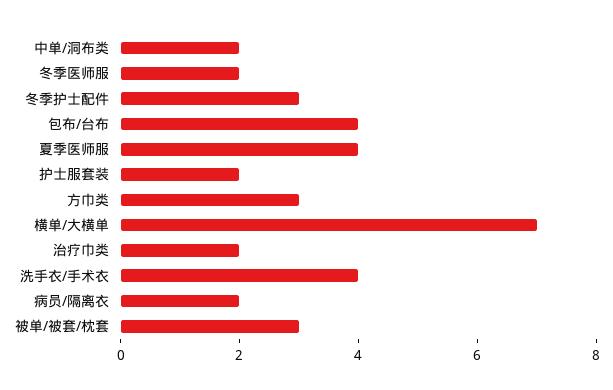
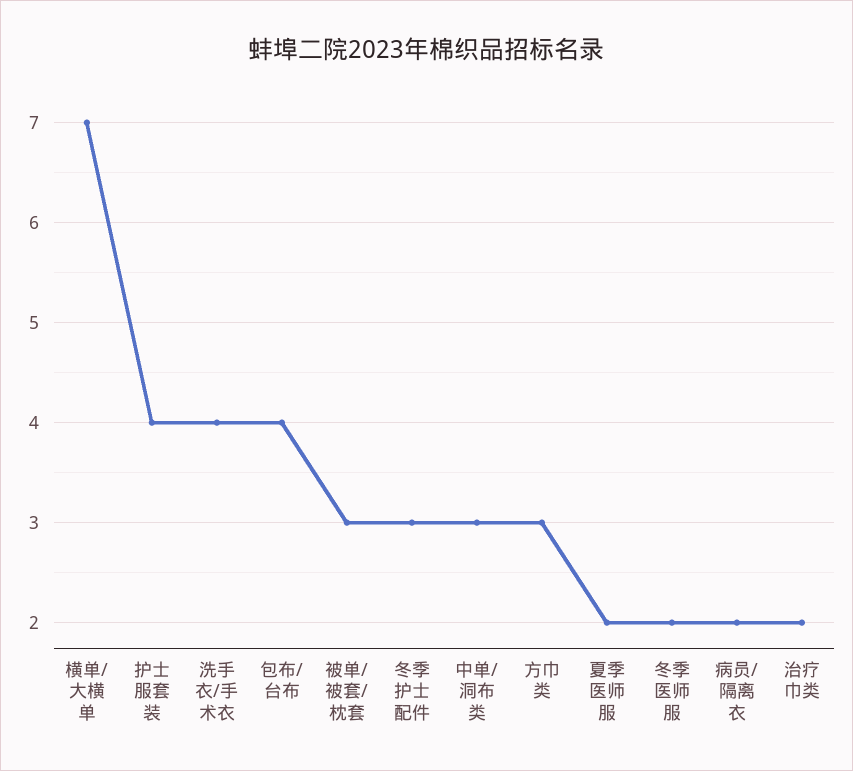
中单/洞布类: 2 -> 3
夏季医师服: 4 -> 2
护士服套装: 2 -> 4

